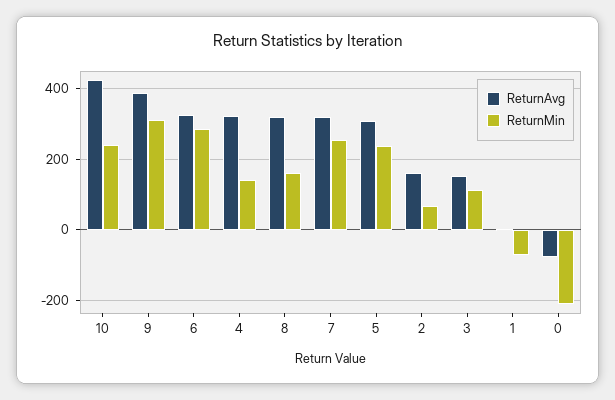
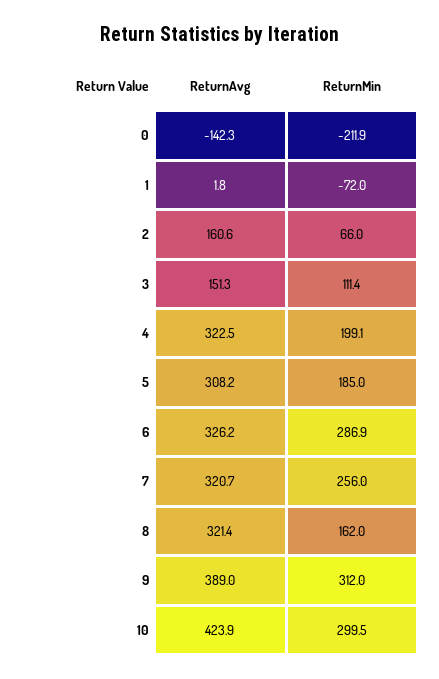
ReturnMin, 10: 240 -> 299.5
ReturnMin, 4: 140 -> 199.1
ReturnMin, 5: 240 -> 185
ReturnAvg, 0: -80 -> -142.3

